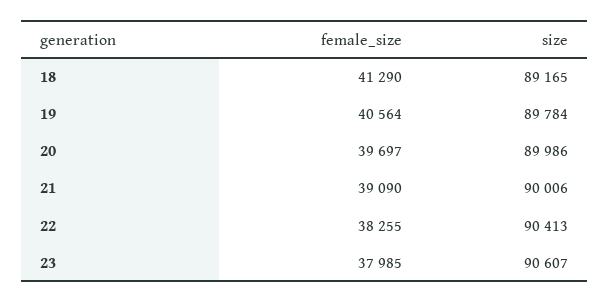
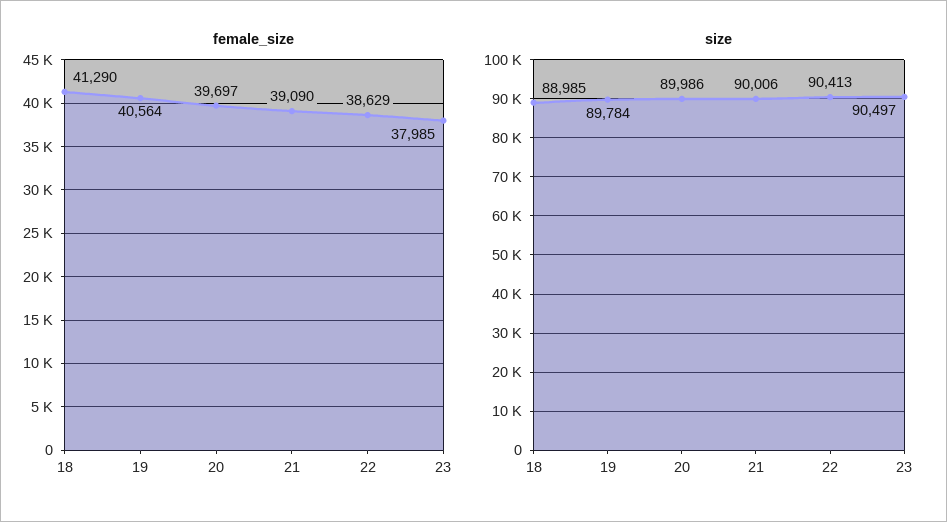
size, 18: 89165 -> 88985
female_size, 22: 38255 -> 38629
size, 23: 90607 -> 90497

